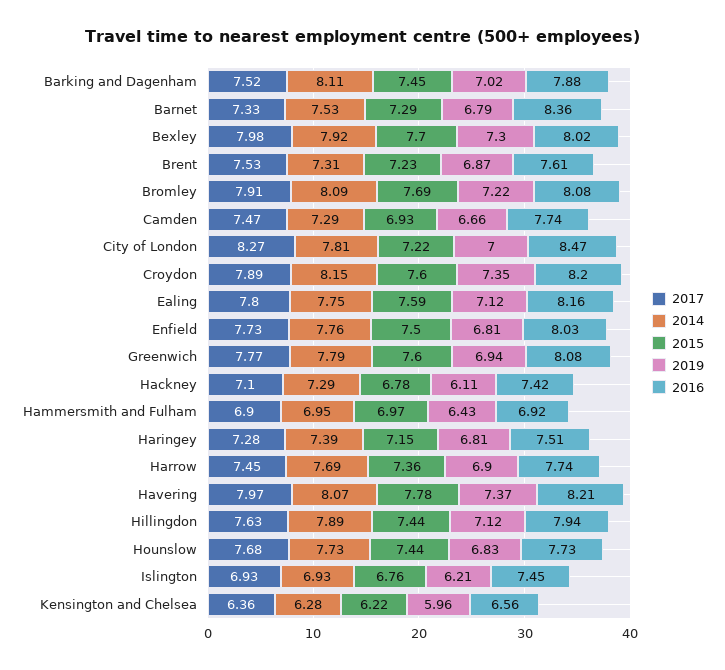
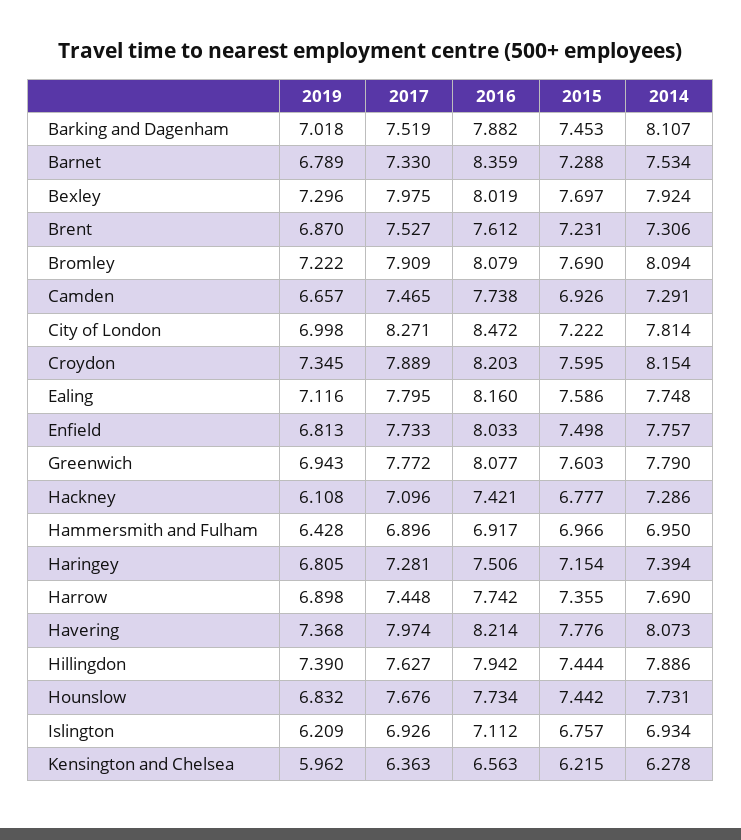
2019, Hillingdon: 7.12 -> 7.39
2016, Islington: 7.45 -> 7.112

